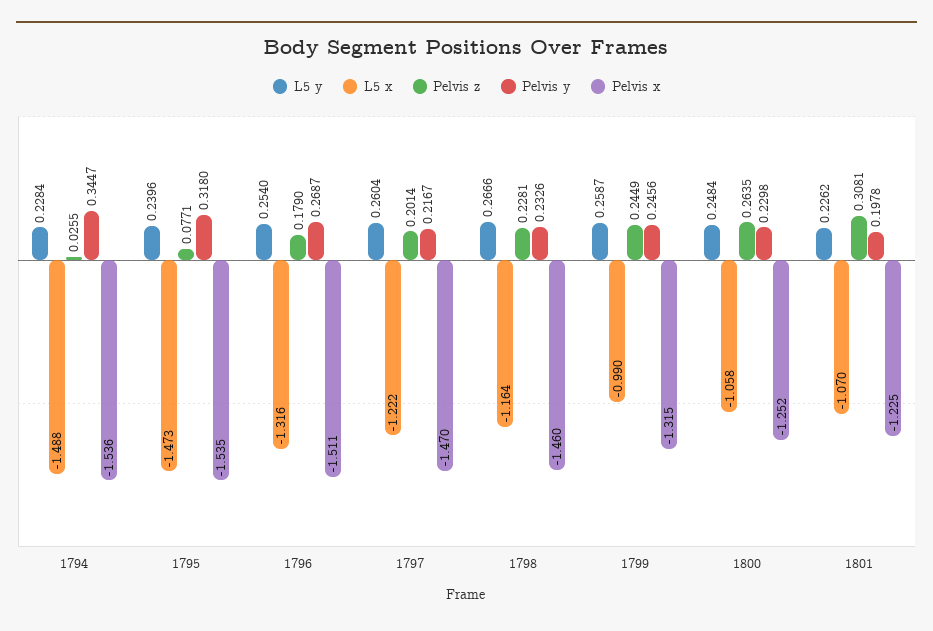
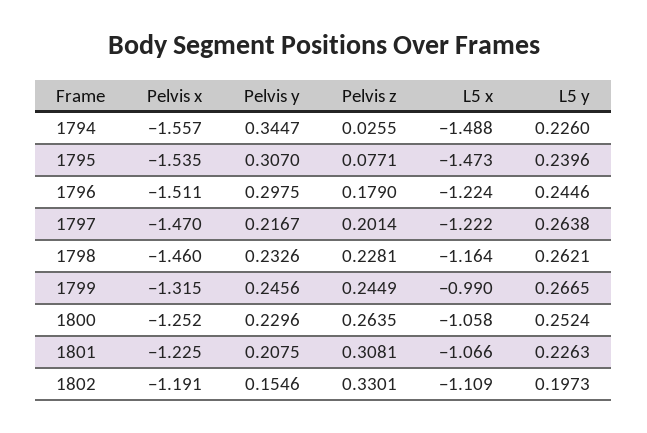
L5 y, 1794: 0.2284 -> 0.226
Pelvis x, 1794: -1.536 -> -1.557
Pelvis y, 1795: 0.318 -> 0.307
L5 y, 1796: 0.254 -> 0.2446
L5 x, 1796: -1.316 -> -1.224
Pelvis y, 1796: 0.2687 -> 0.2975
L5 y, 1797: 0.2604 -> 0.2638
L5 y, 1798: 0.2666 -> 0.2621
L5 y, 1799: 0.2587 -> 0.2665
L5 y, 1800: 0.2484 -> 0.2524
Pelvis y, 1800: 0.2298 -> 0.2296
L5 y, 1801: 0.2262 -> 0.2263
L5 x, 1801: -1.07 -> -1.066
Pelvis y, 1801: 0.1978 -> 0.2075
Pelvis x, 1802: none -> -1.191
Pelvis y, 1802: none -> 0.1546
Pelvis z, 1802: none -> 0.3301
L5 x, 1802: none -> -1.109
L5 y, 1802: none -> 0.1973

